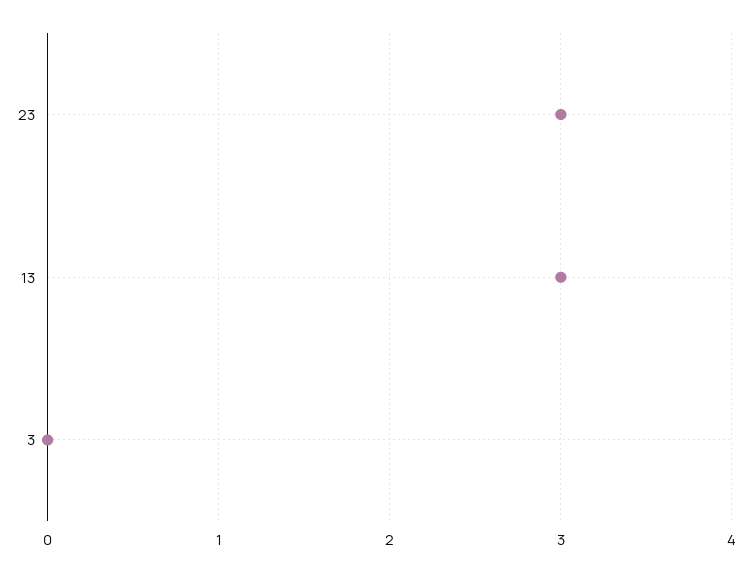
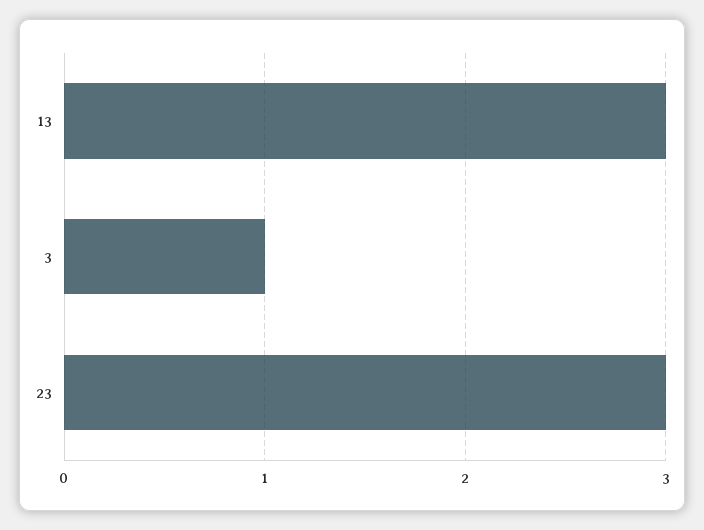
3: 0 -> 1

